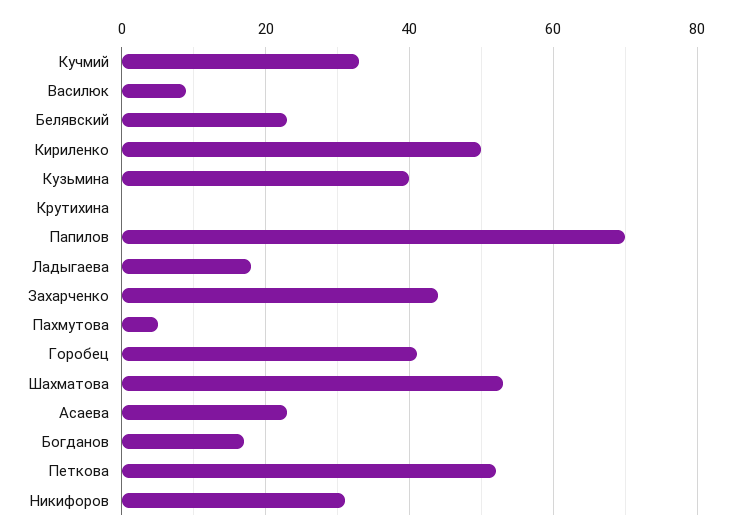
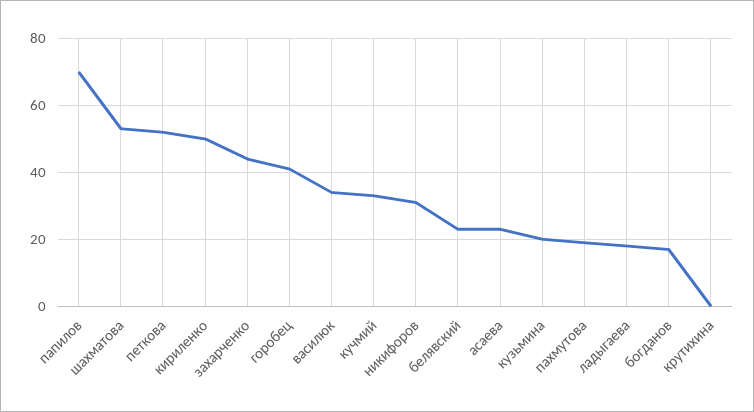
Василюк: 10 -> 35
Кузьмина: 40 -> 20
Пахмутова: 5 -> 20

